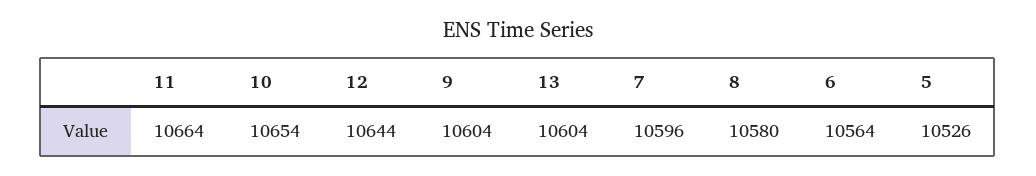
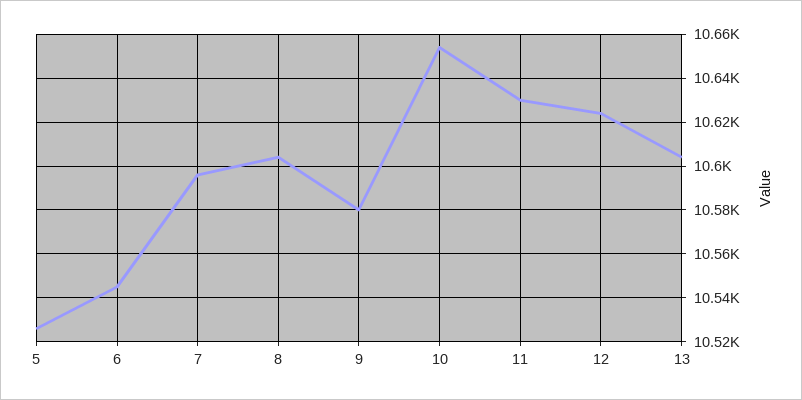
11: 10664 -> 10630
12: 10644 -> 10625
9: 10604 -> 10580
8: 10580 -> 10605
6: 10564 -> 10545

